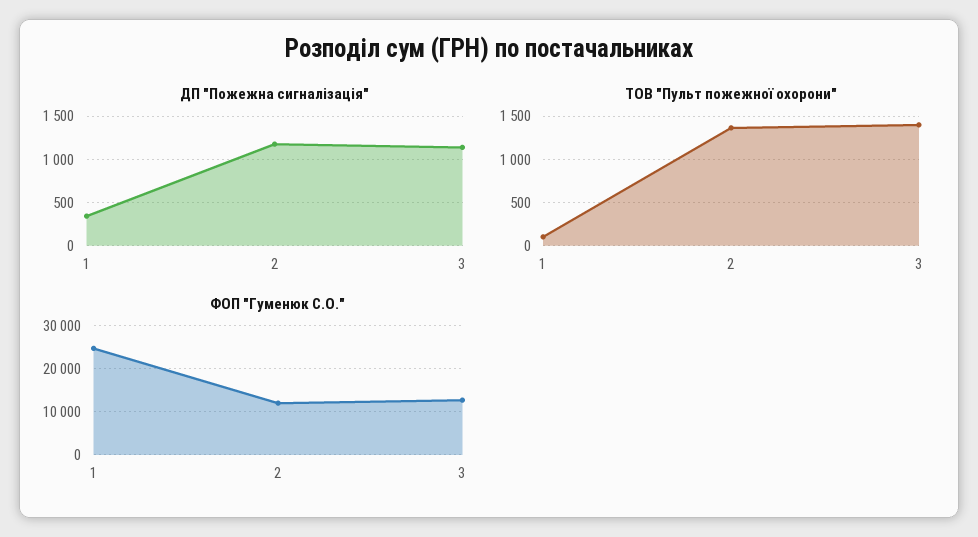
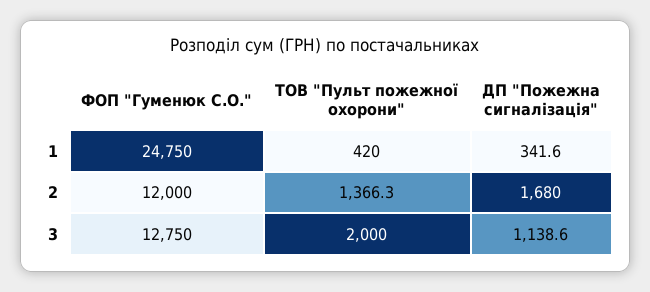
ДП "Пожежна сигналізація", 2: 1200 -> 1680
ТОВ "Пульт пожежної охорони", 1: 100 -> 420
ТОВ "Пульт пожежної охорони", 3: 1400 -> 2000

